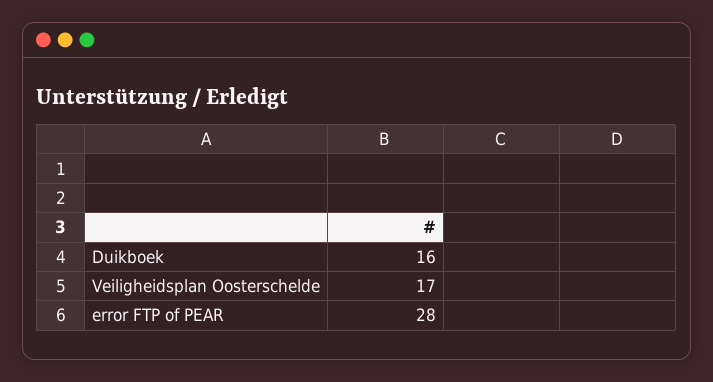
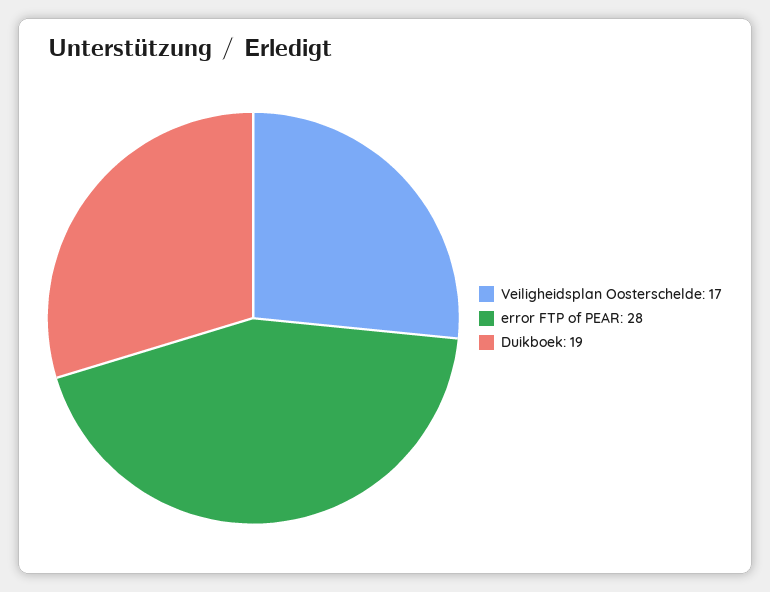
Duikboek: 16 -> 19

